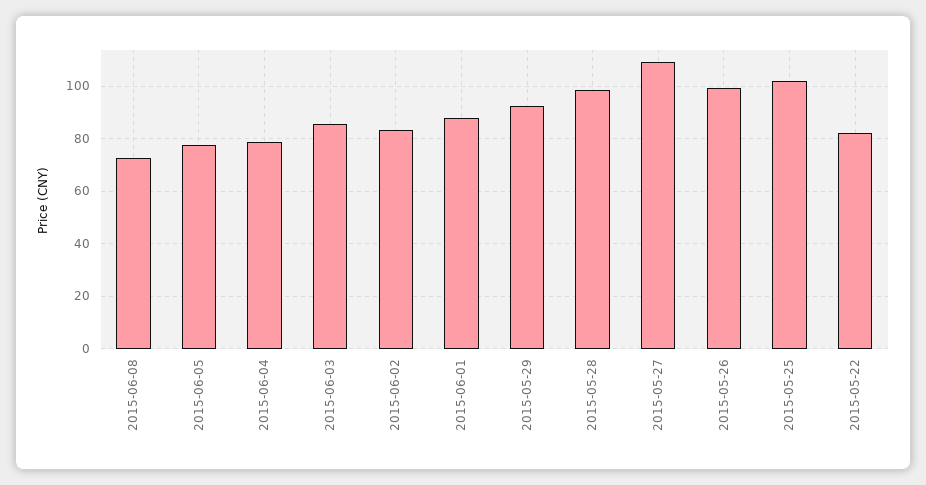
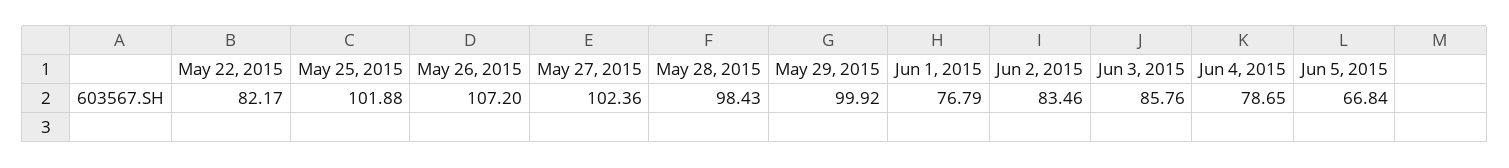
2015-06-08: 72.5 -> none
2015-06-05: 77.5 -> 66.84
2015-06-01: 87.5 -> 76.79
2015-05-29: 92.5 -> 99.92
2015-05-27: 110 -> 102.36
2015-05-26: 100 -> 107.2

